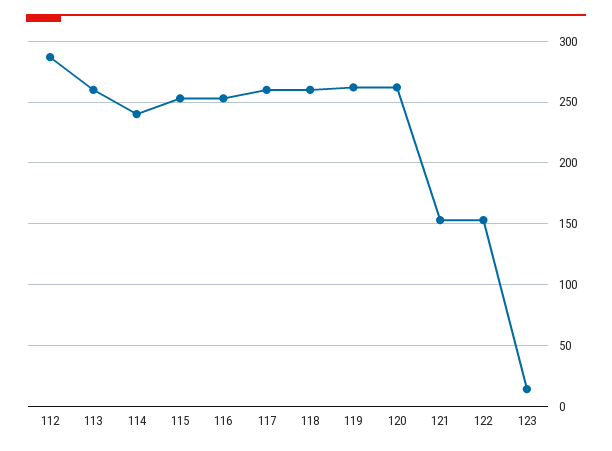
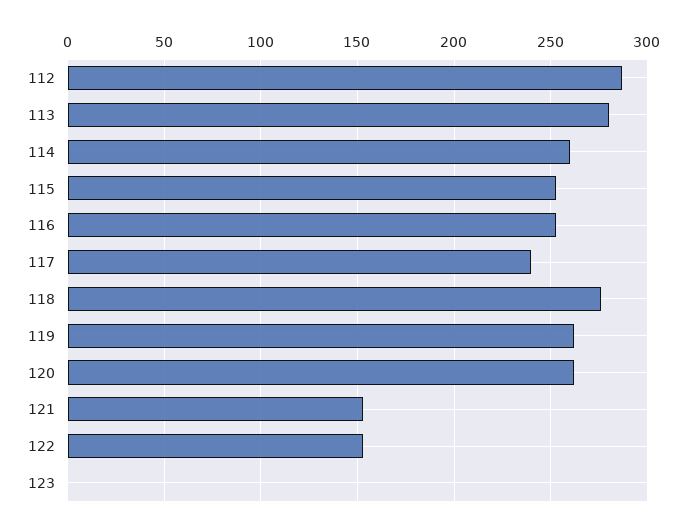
113: 260 -> 280
114: 240 -> 260
117: 260 -> 240
118: 260 -> 275
123: 15 -> 0

